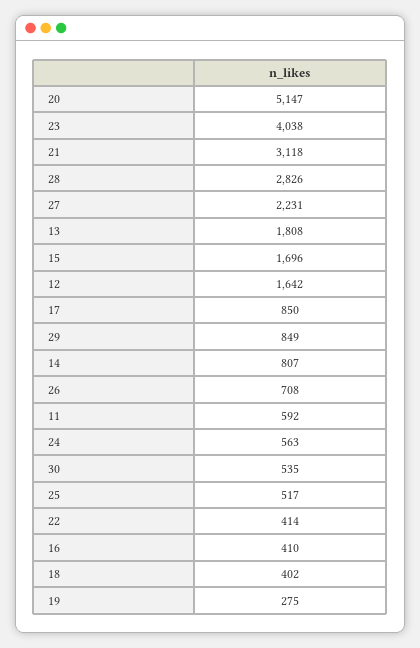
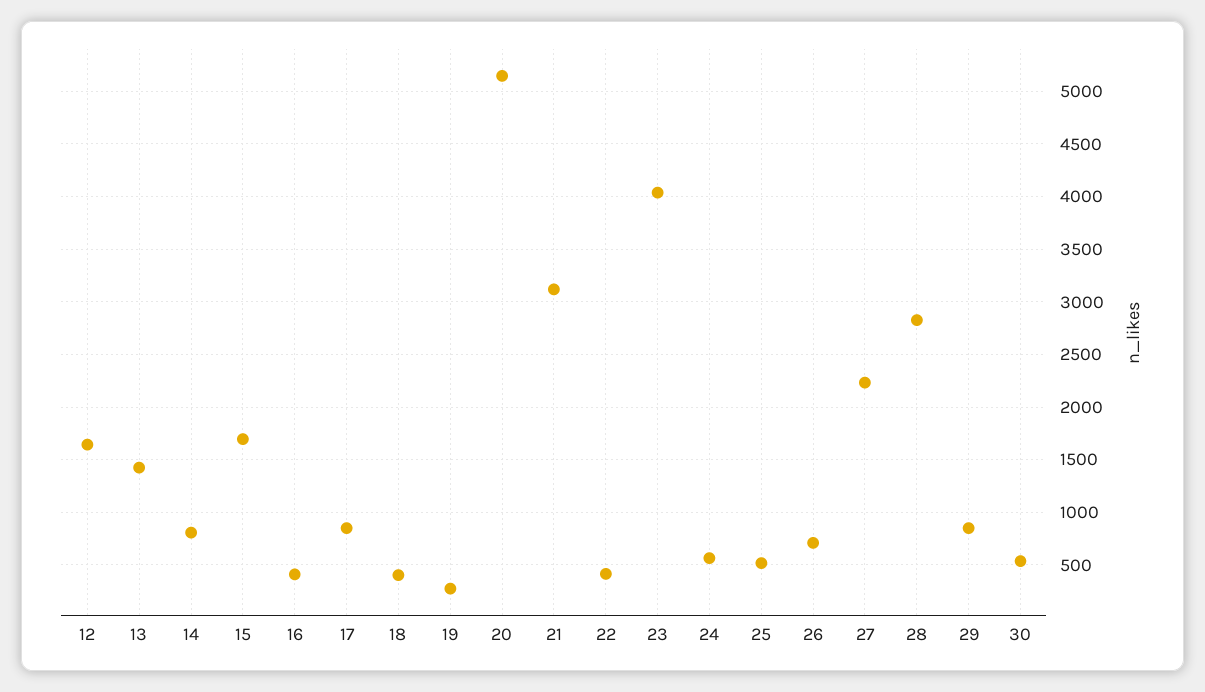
13: 1808 -> 1400
11: 592 -> none

